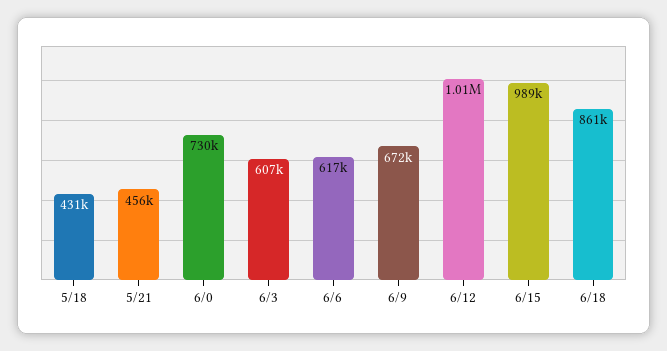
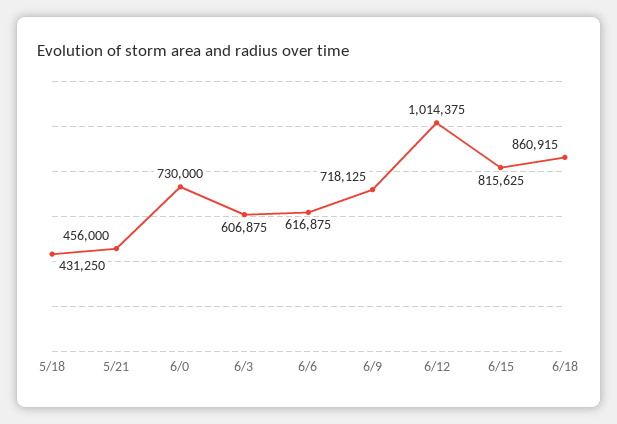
6/9: 672000 -> 718125
6/15: 989000 -> 815625

